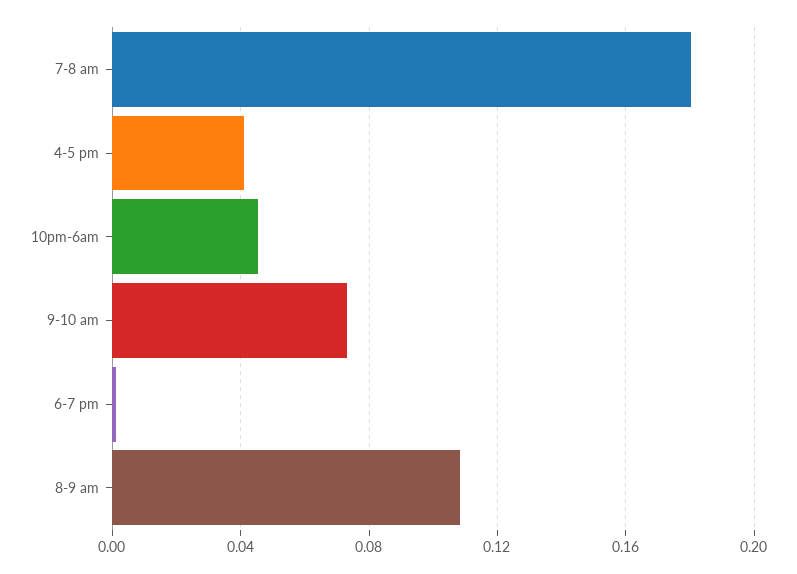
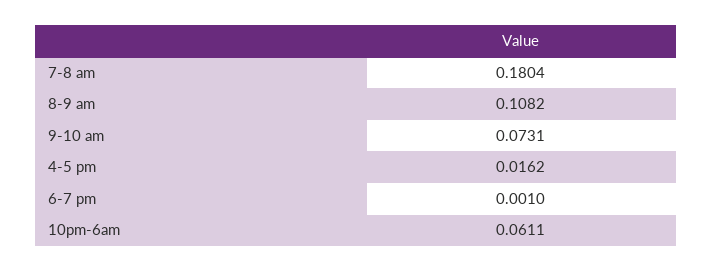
4-5 pm: 0.04 -> 0.0162
10pm-6am: 0.045 -> 0.0611

